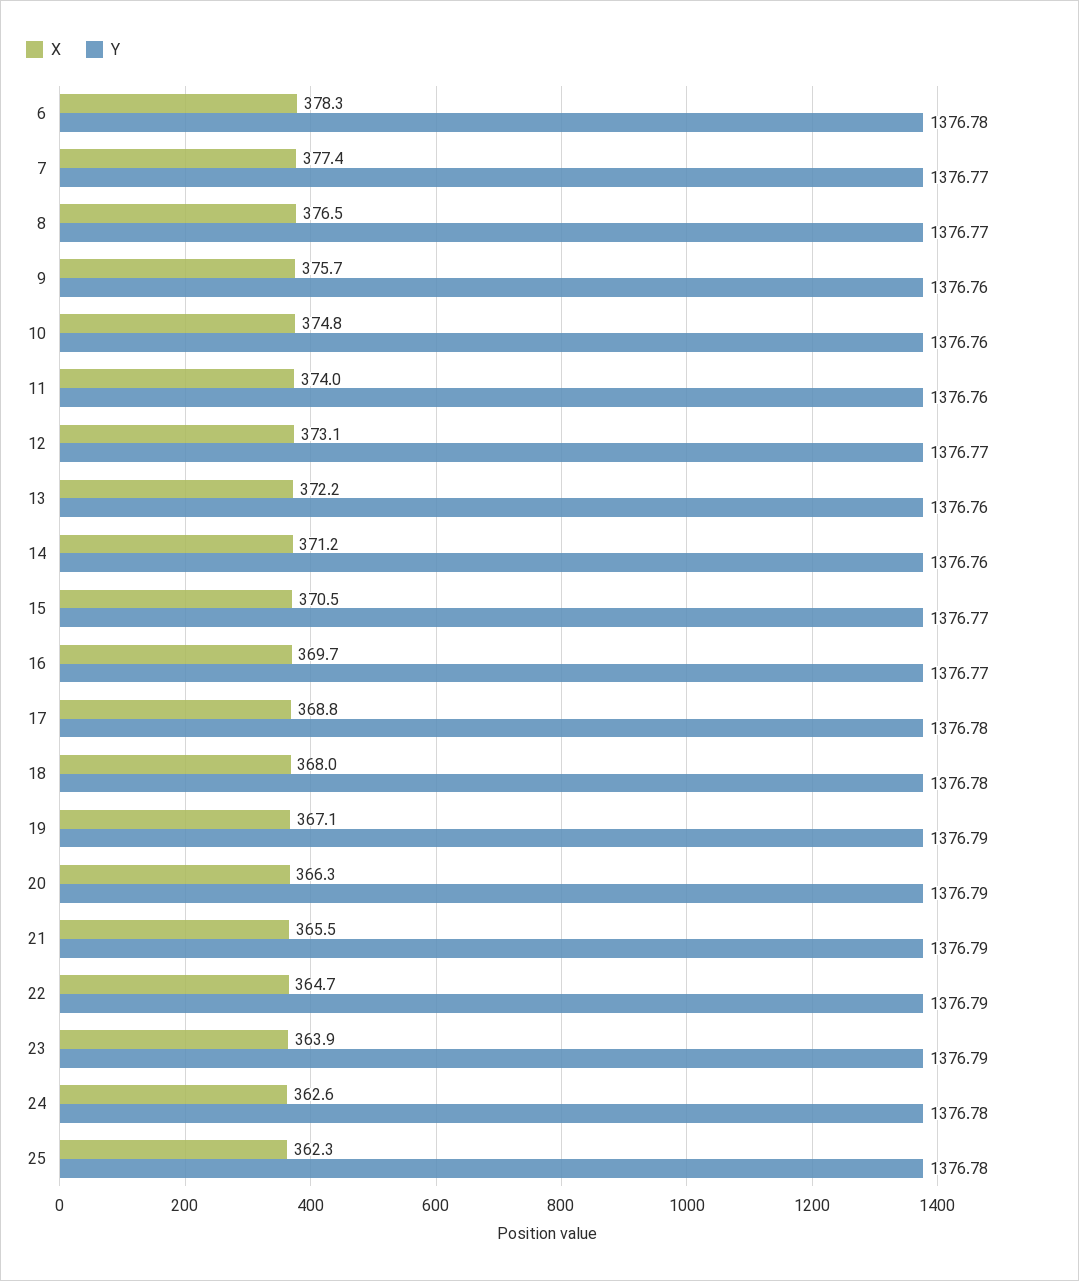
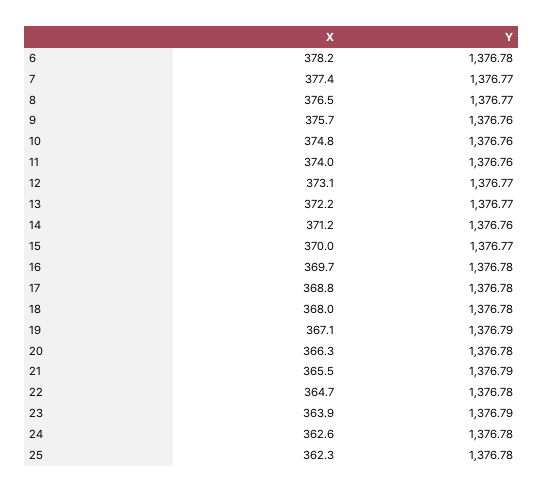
X, 6: 378.3 -> 378.2
Y, 13: 1376.76 -> 1376.77
X, 15: 370.5 -> 370
Y, 16: 1376.77 -> 1376.78
Y, 20: 1376.79 -> 1376.78
Y, 22: 1376.79 -> 1376.78

